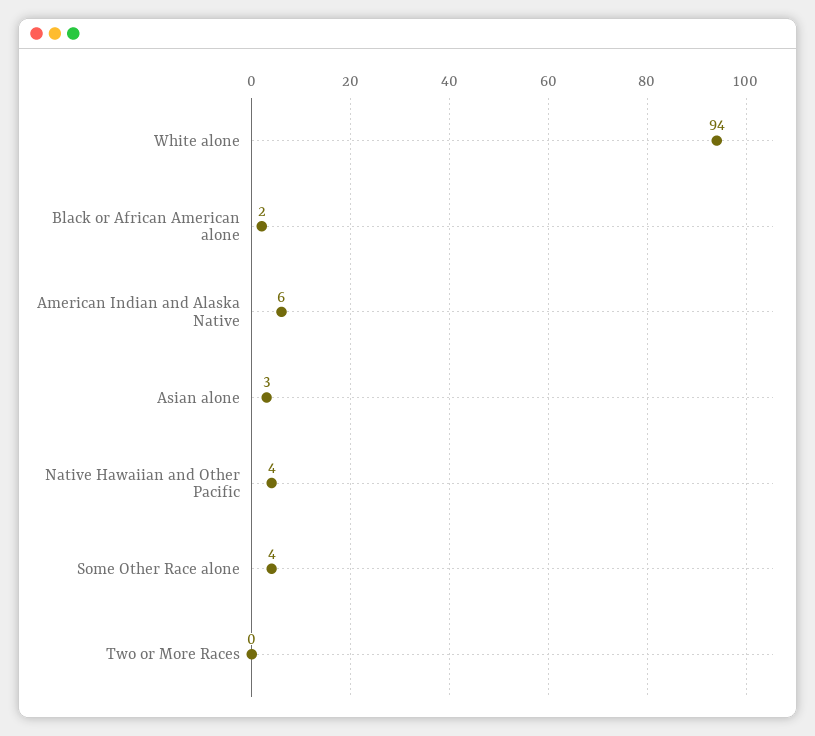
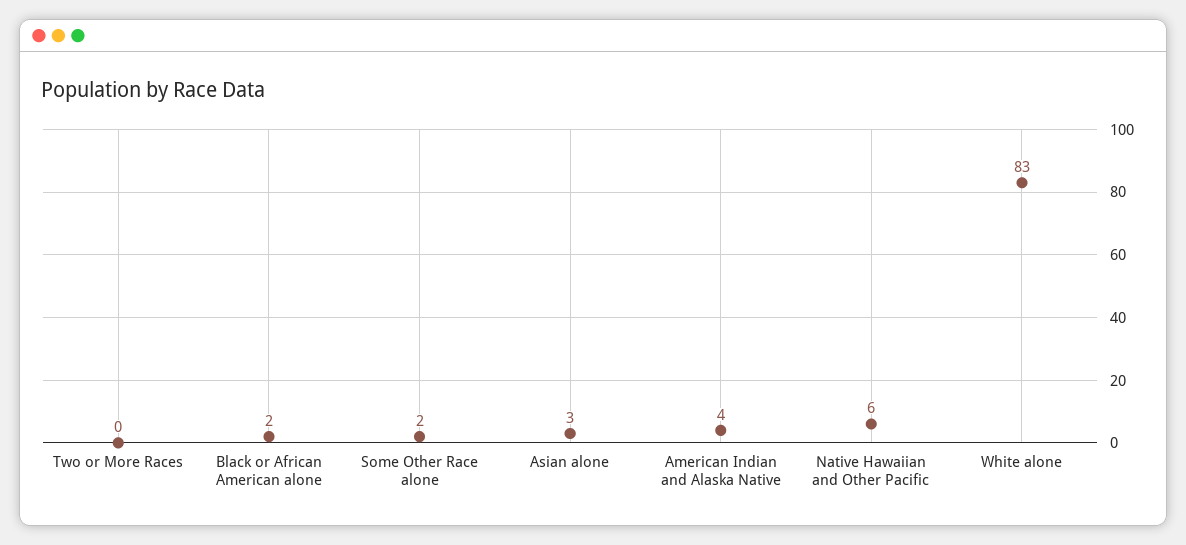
White alone: 94 -> 83
American Indian and Alaska Native: 6 -> 4
Native Hawaiian and Other Pacific: 4 -> 6
Some Other Race alone: 4 -> 2

